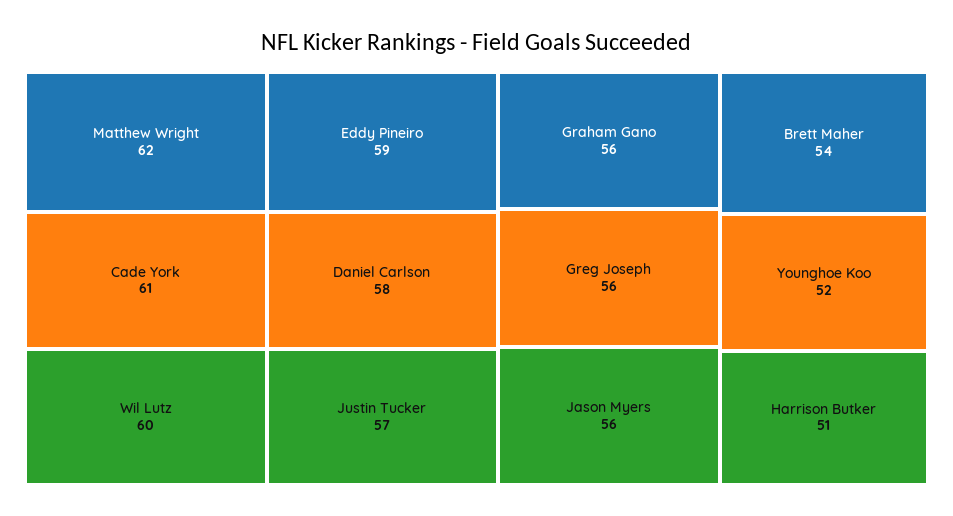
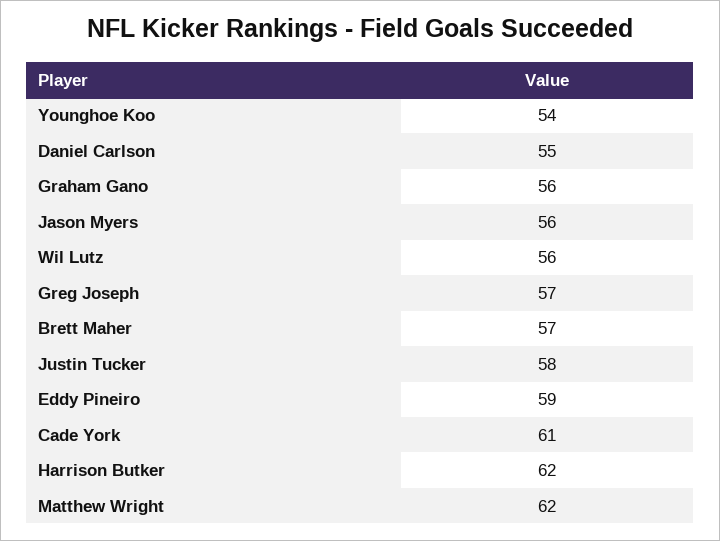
Wil Lutz: 60 -> 56
Daniel Carlson: 58 -> 55
Justin Tucker: 57 -> 58
Greg Joseph: 56 -> 57
Brett Maher: 54 -> 57
Younghoe Koo: 52 -> 54
Harrison Butker: 51 -> 62

